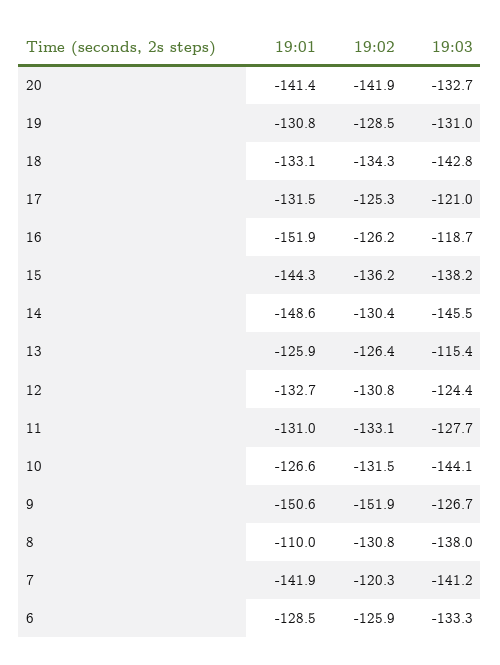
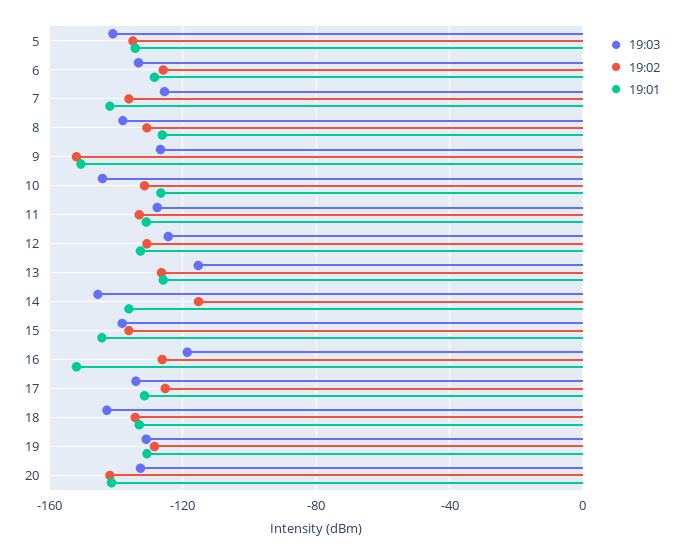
19:03, 17: -121 -> -135
19:01, 14: -148.6 -> -135
19:02, 14: -130.4 -> -115
19:01, 8: -110 -> -125
19:02, 7: -120.3 -> -135
19:03, 7: -141.2 -> -125
19:03, 5: none -> -140
19:02, 5: none -> -135
19:01, 5: none -> -135

